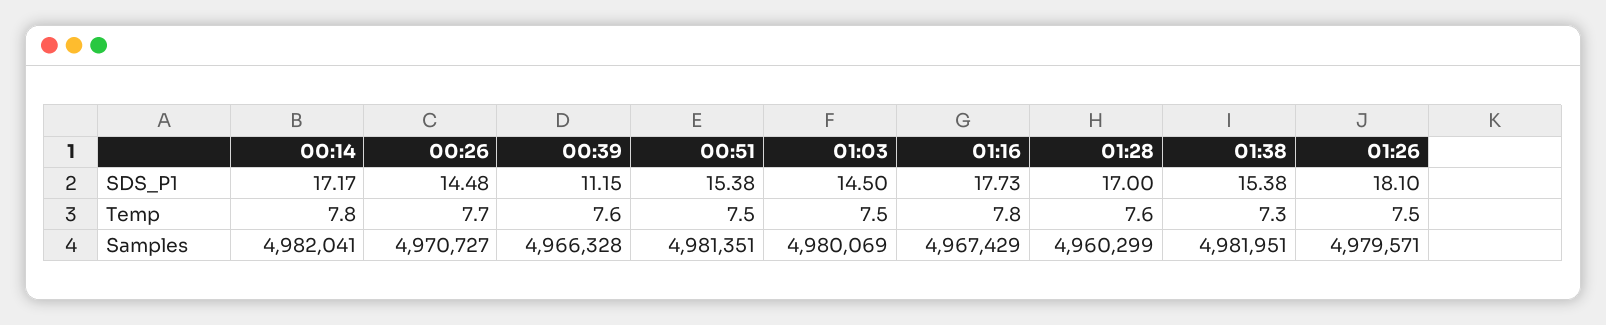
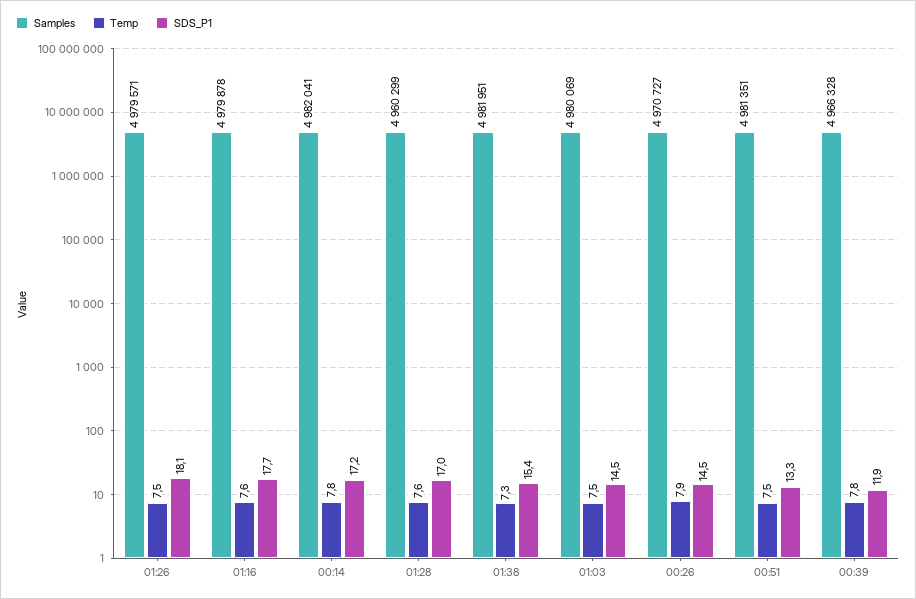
SDS_P1, 00:39: 11.15 -> 11.9
SDS_P1, 00:51: 15.38 -> 13.3
Temp, 00:26: 7.7 -> 7.9
Temp, 00:39: 7.6 -> 7.8
Temp, 01:16: 7.8 -> 7.6
Samples, 01:16: 4967429 -> 4979878

